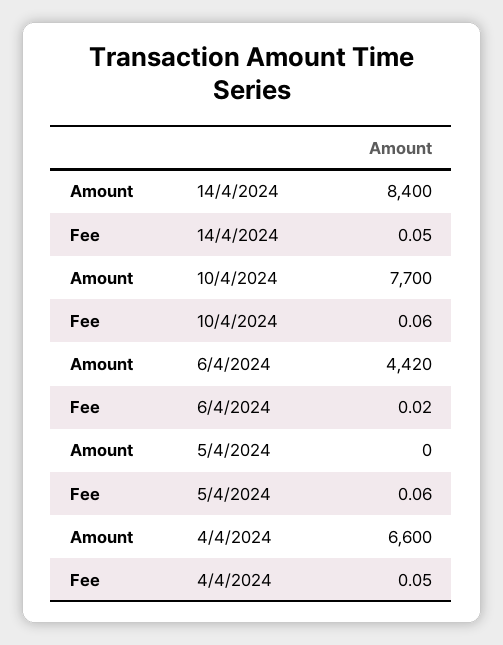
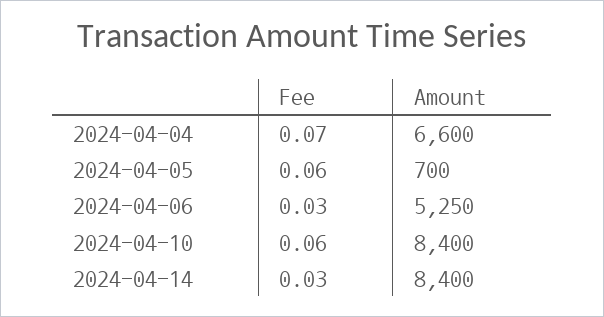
Fee, 14/4/2024: 0.05 -> 0.03
Amount, 10/4/2024: 7700 -> 8400
Amount, 6/4/2024: 4420 -> 5250
Fee, 6/4/2024: 0.02 -> 0.03
Amount, 5/4/2024: 0 -> 700
Fee, 4/4/2024: 0.05 -> 0.07

